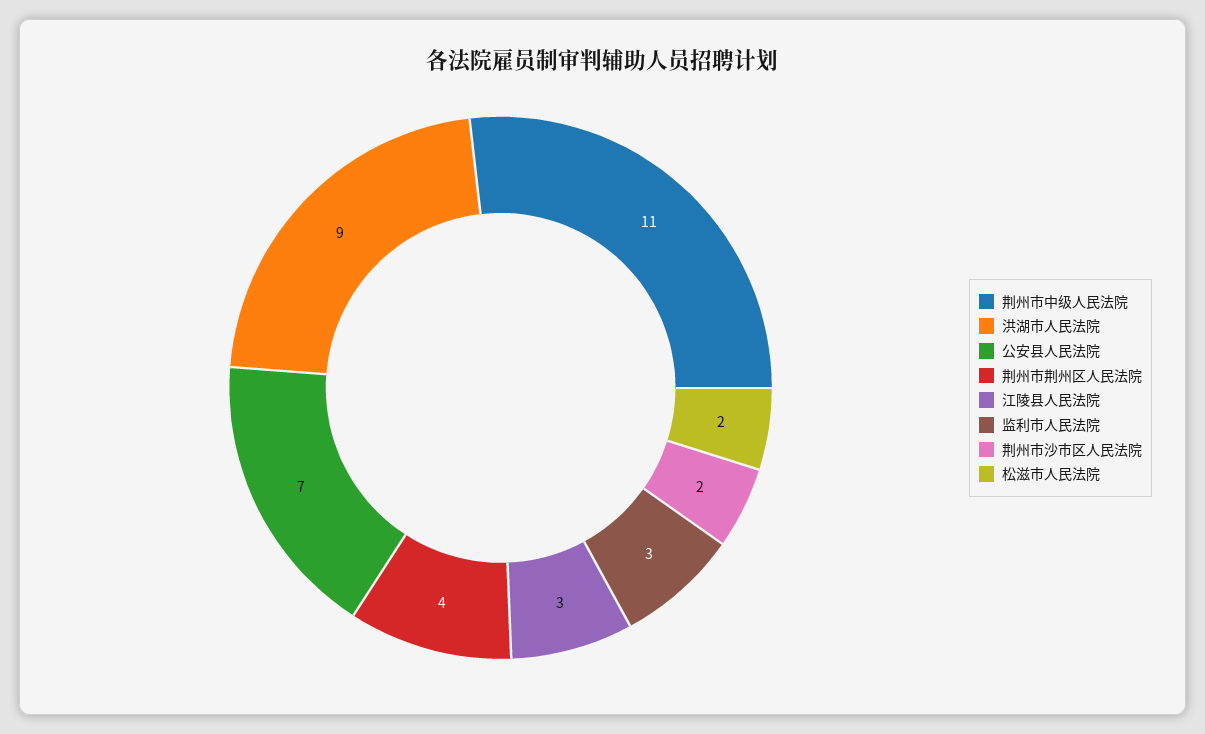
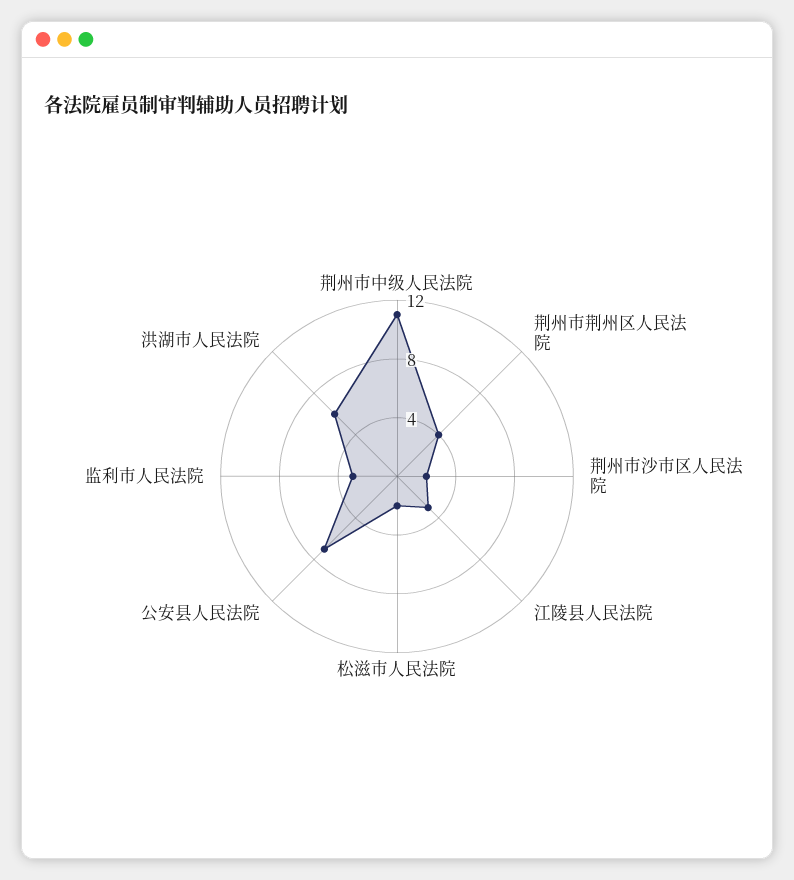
洪湖市人民法院: 9 -> 6

